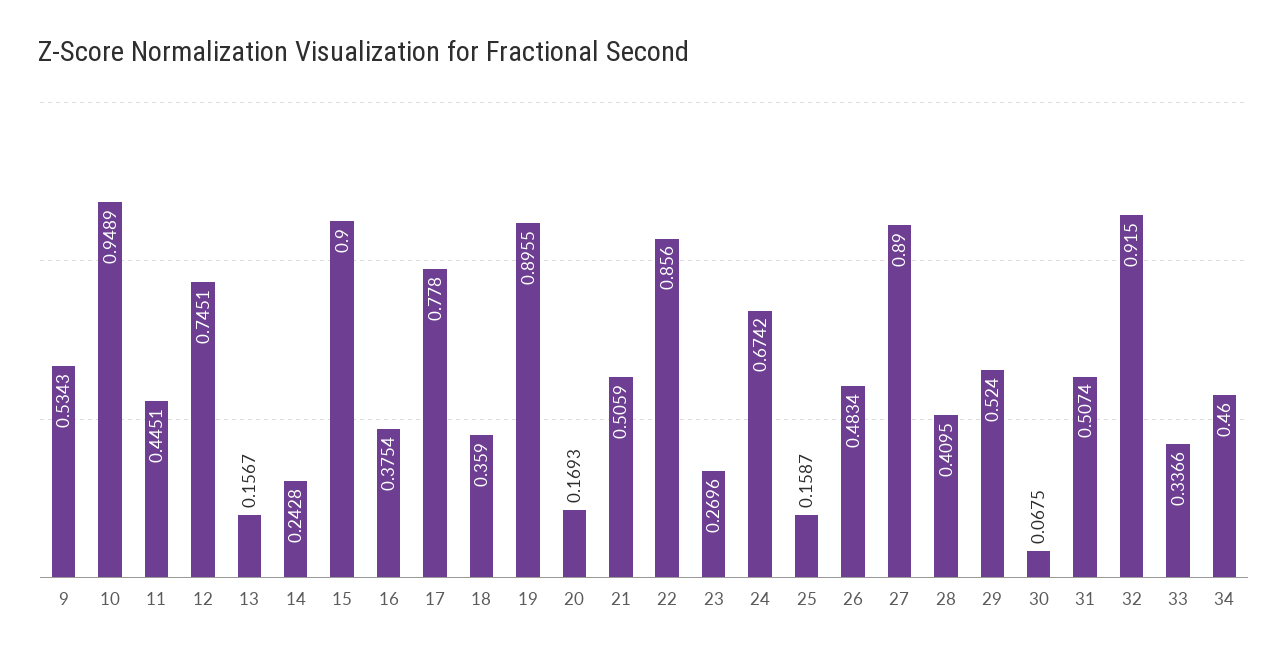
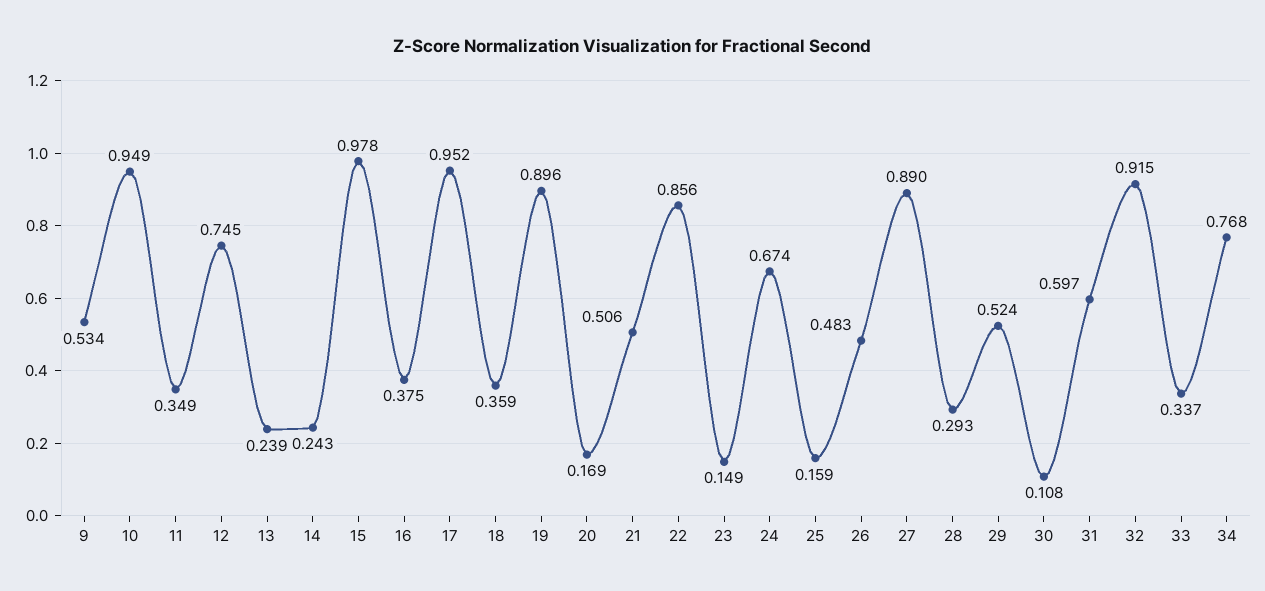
11: 0.4451 -> 0.349
13: 0.1567 -> 0.239
15: 0.9 -> 0.978
17: 0.778 -> 0.952
23: 0.2696 -> 0.149
28: 0.4095 -> 0.293
30: 0.0675 -> 0.108
31: 0.5074 -> 0.597
34: 0.46 -> 0.768

